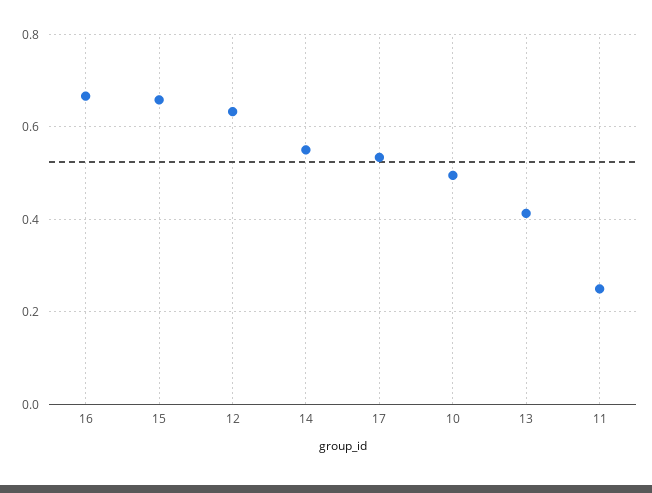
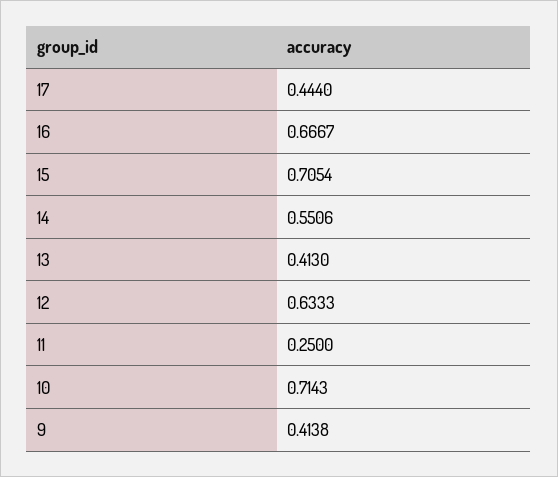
15: 0.66 -> 0.7054
17: 0.54 -> 0.444
10: 0.5 -> 0.7143
9: none -> 0.4138

